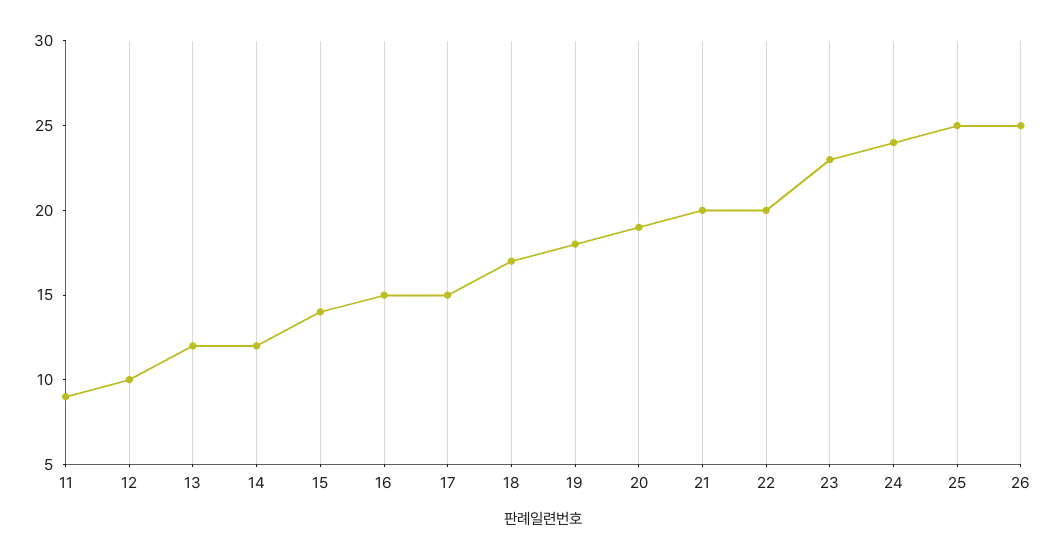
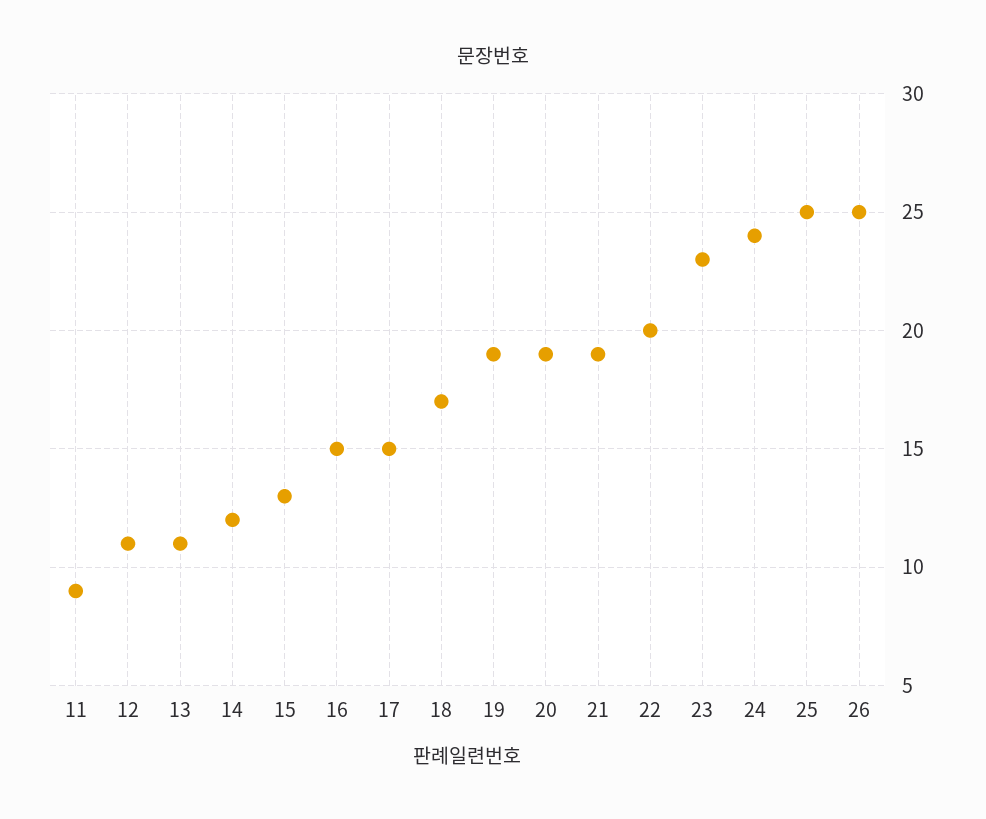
12: 10 -> 11
13: 12 -> 11
15: 14 -> 13
19: 18 -> 19
21: 20 -> 19

